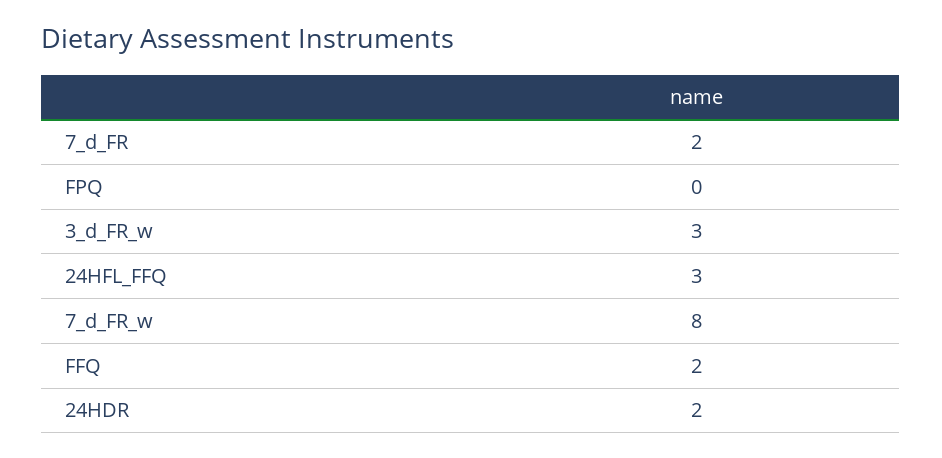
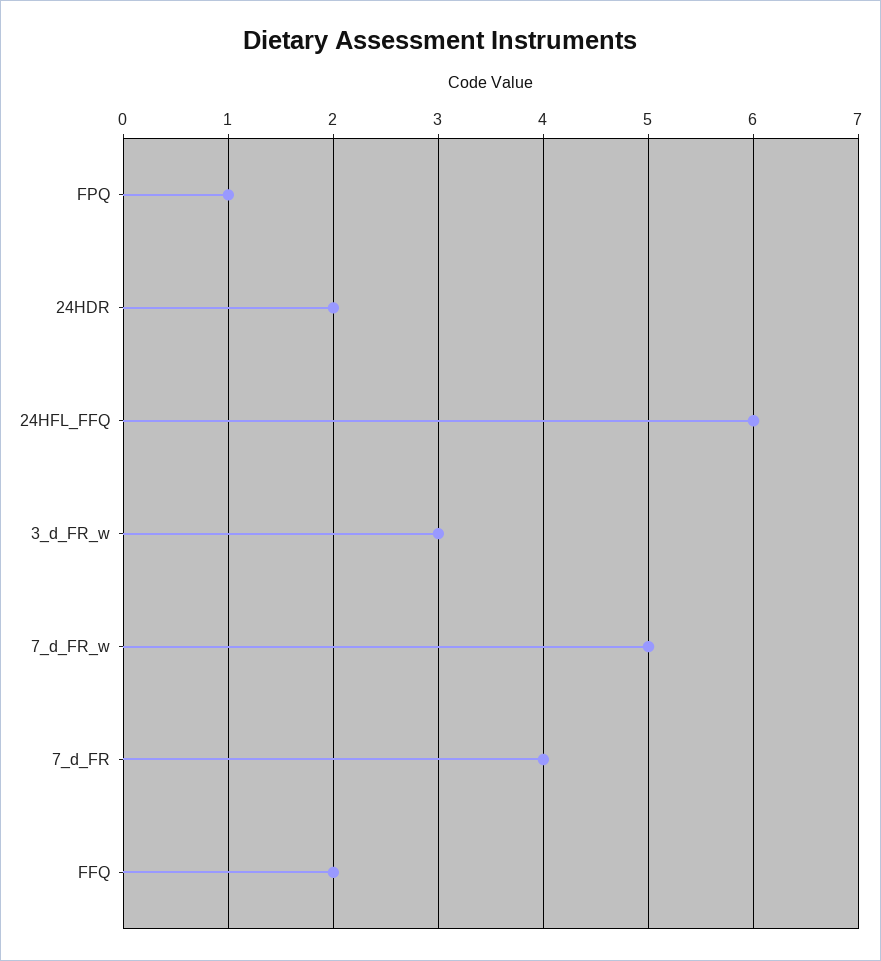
7_d_FR: 2 -> 4
FPQ: 0 -> 1
24HFL_FFQ: 3 -> 6
7_d_FR_w: 8 -> 5

